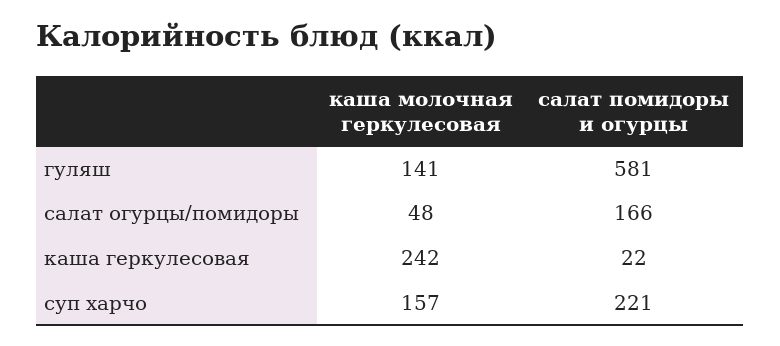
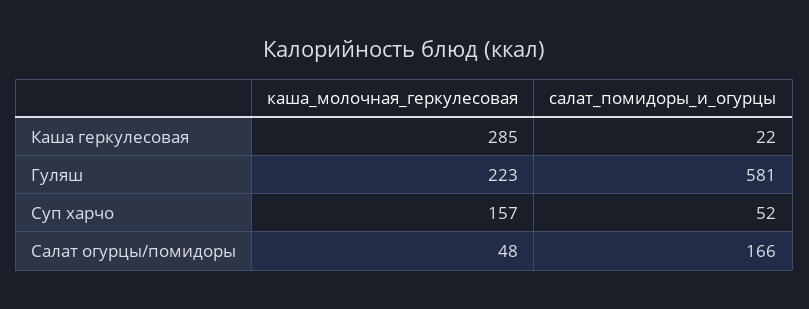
каша молочная геркулесовая, гуляш: 141 -> 223
каша молочная геркулесовая, каша геркулесовая: 242 -> 285
салат помидоры и огурцы, суп харчо: 221 -> 52

